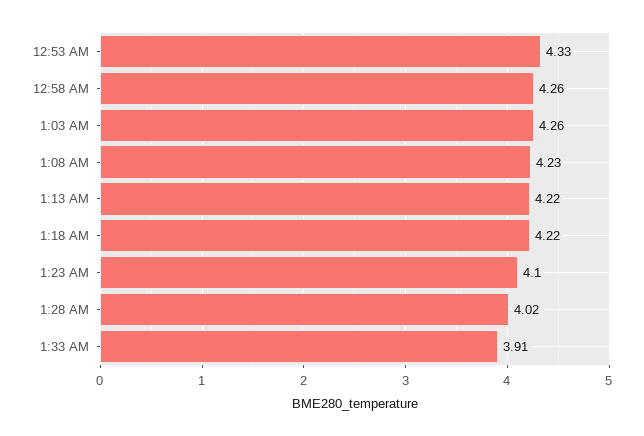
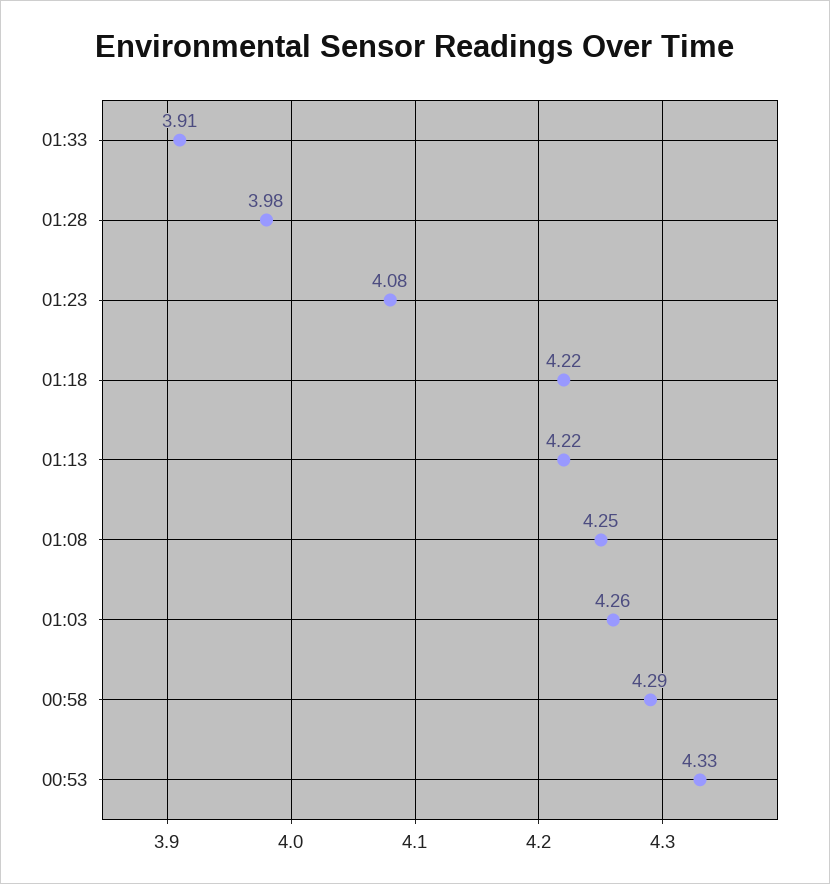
12:58 AM: 4.26 -> 4.29
1:08 AM: 4.23 -> 4.25
1:23 AM: 4.1 -> 4.08
1:28 AM: 4.02 -> 3.98

